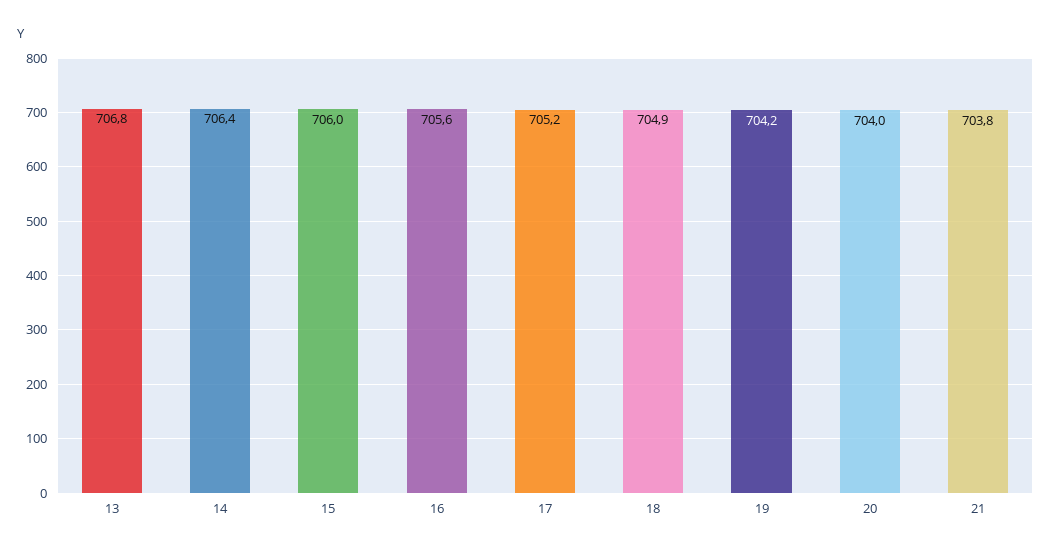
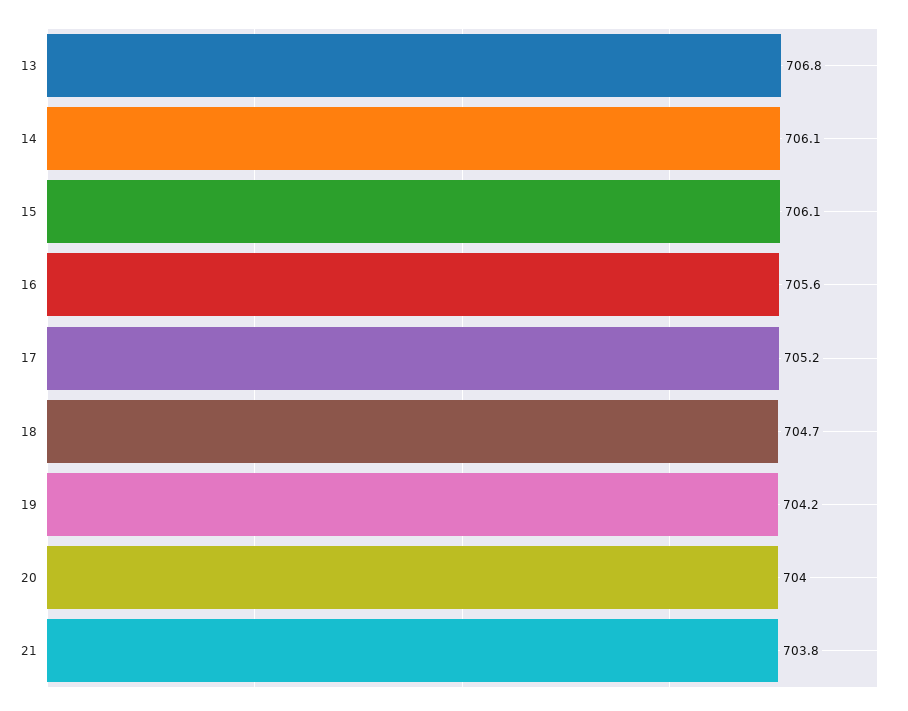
14: 706.4 -> 706.1
15: 706 -> 706.1
18: 704.9 -> 704.7

